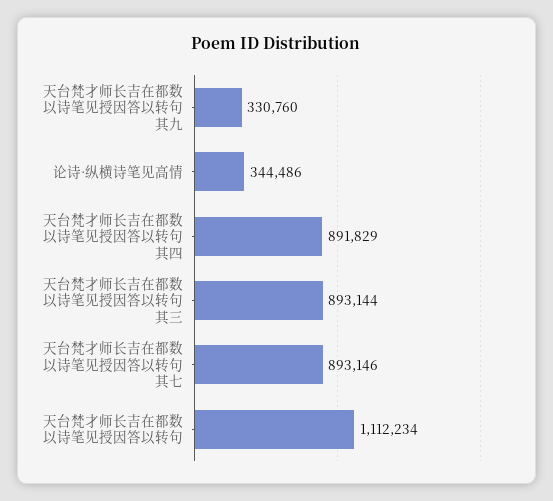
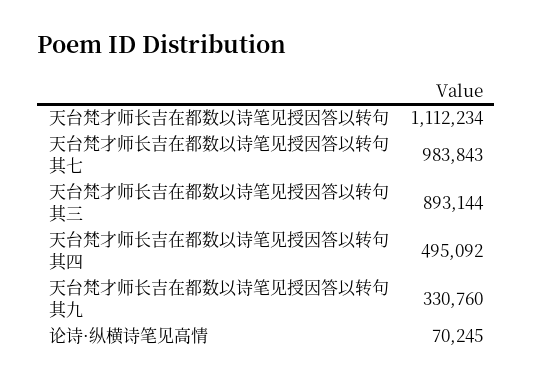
论诗·纵横诗笔见高情: 344486 -> 70245
天台梵才师长吉在都数以诗笔见授因答以转句 其四: 891829 -> 495092
天台梵才师长吉在都数以诗笔见授因答以转句 其七: 893146 -> 983843

